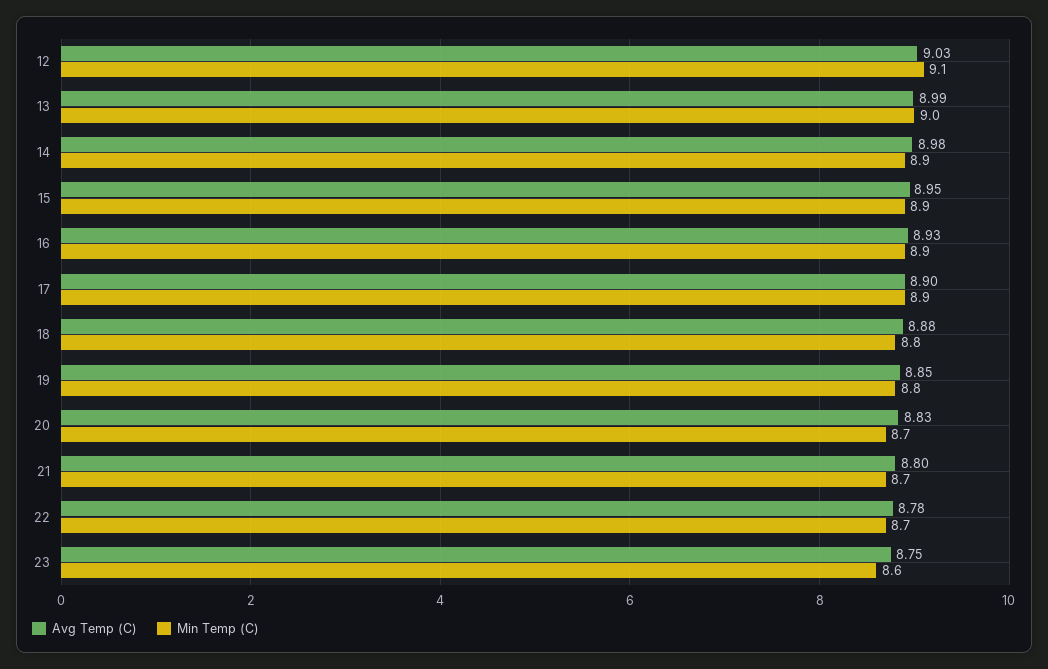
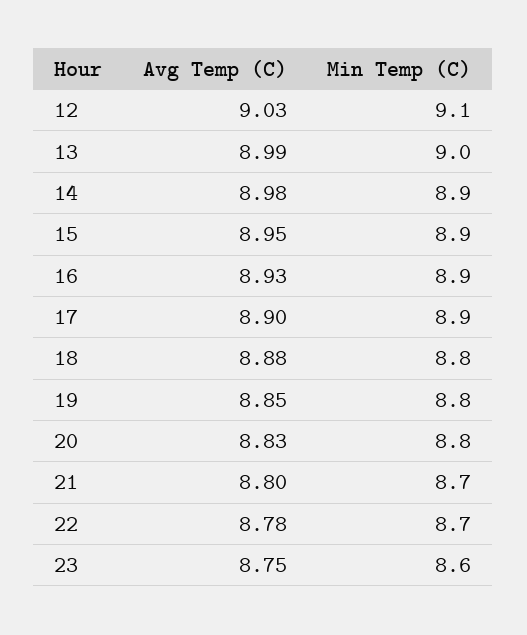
Min Temp (C), 20: 8.7 -> 8.8

